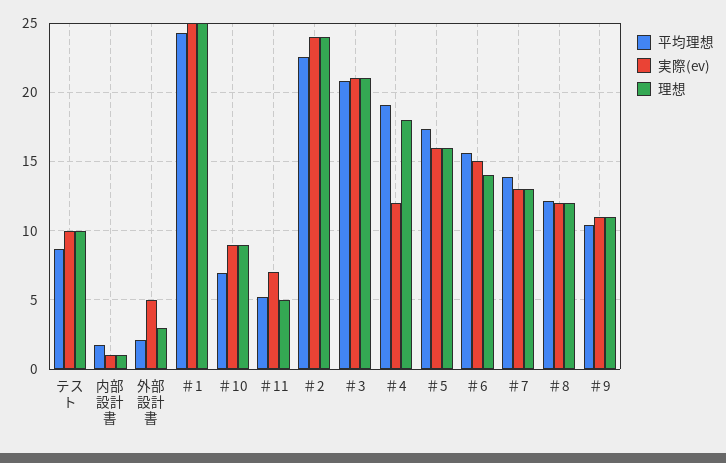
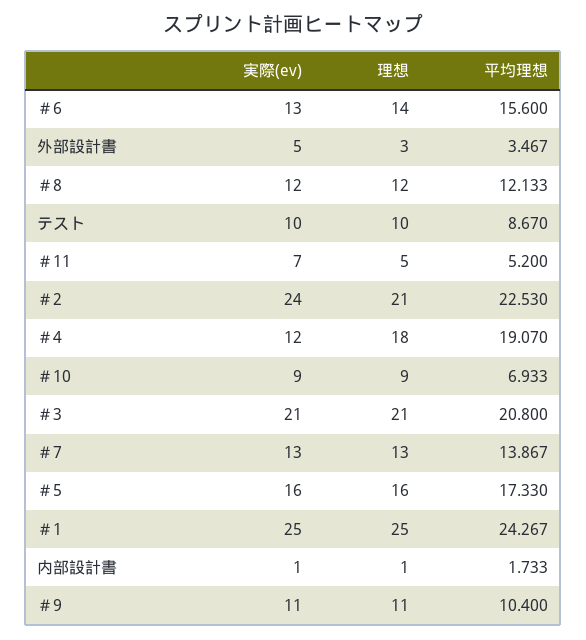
平均理想, 外部設計書: 2 -> 3.467
理想, ＃2: 24 -> 21
実際(ev), ＃6: 15 -> 13

